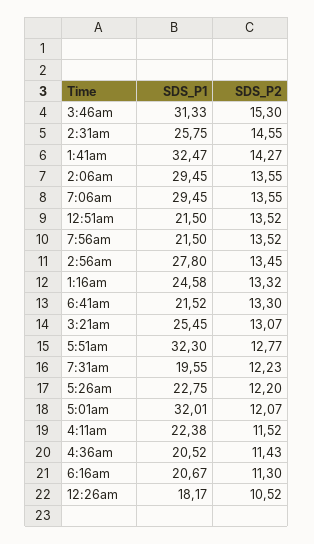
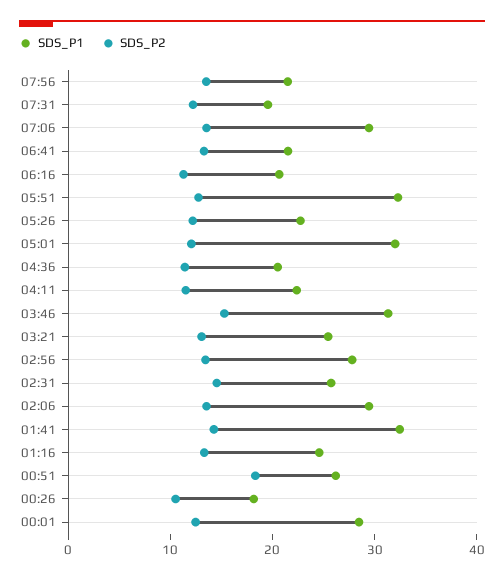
SDS_P1, 12:51am: 21.5 -> 26
SDS_P2, 12:51am: 13.52 -> 18
SDS_P1, 00:01: none -> 28
SDS_P2, 00:01: none -> 12

